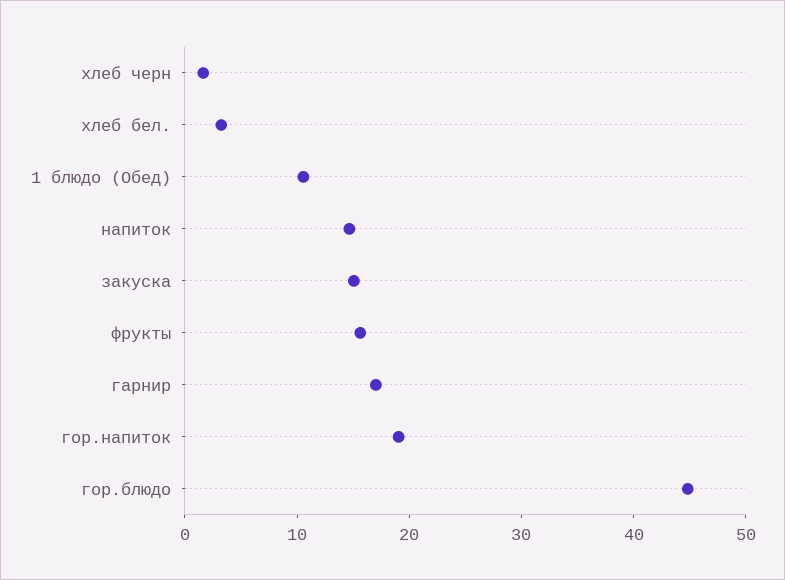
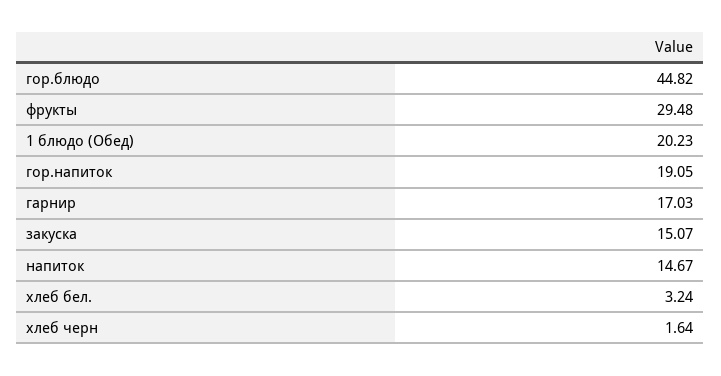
1 блюдо (Обед): 10 -> 20.23
фрукты: 16 -> 29.48

